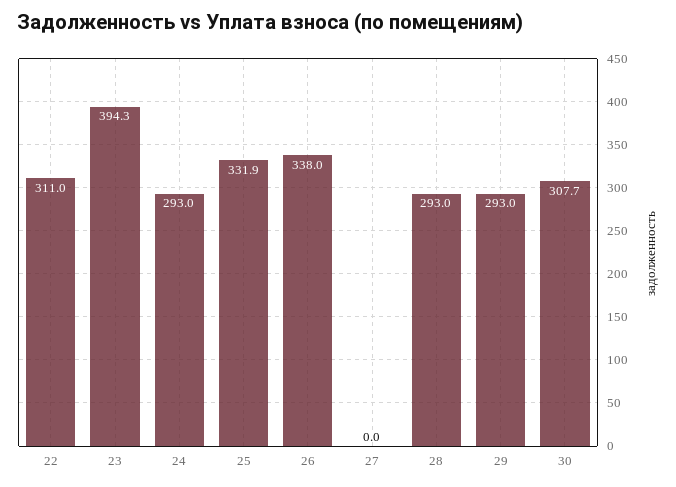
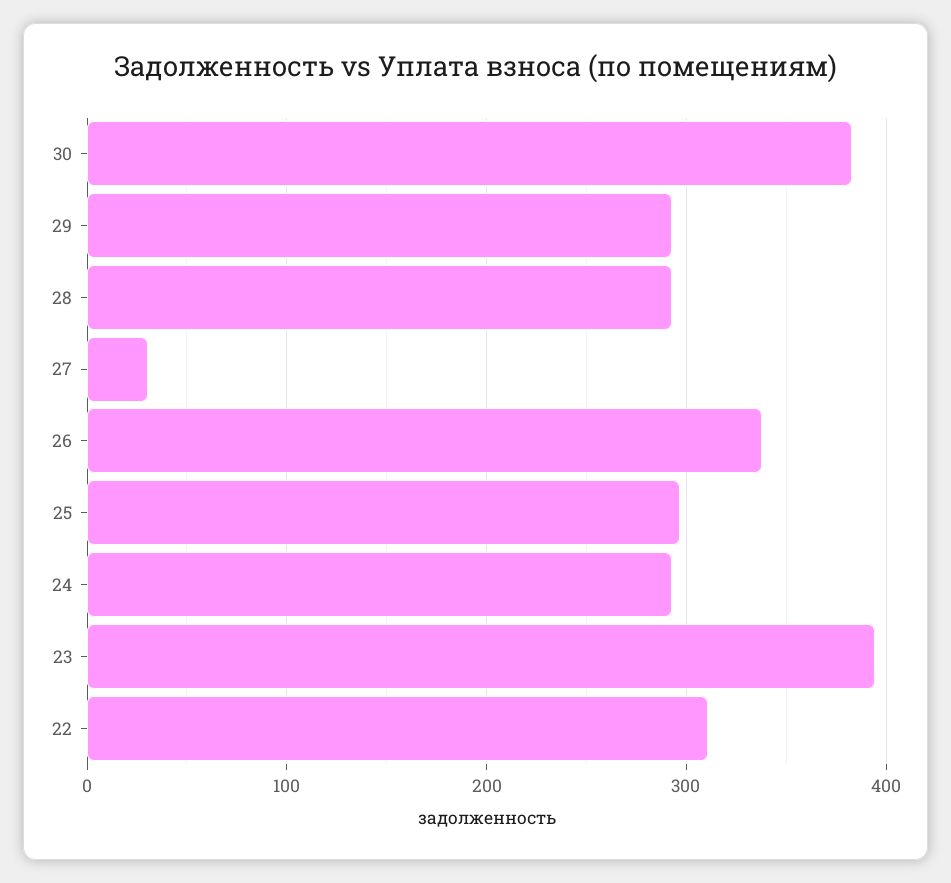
25: 331.9 -> 300
27: 0 -> 30
30: 307.7 -> 380

